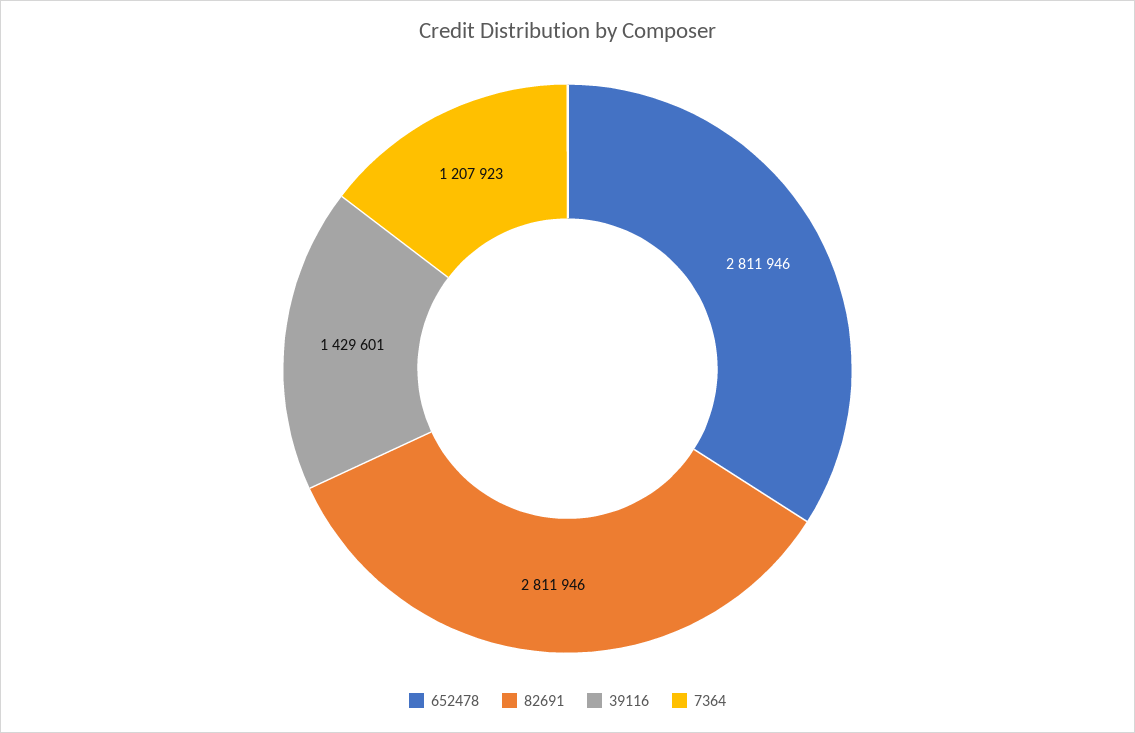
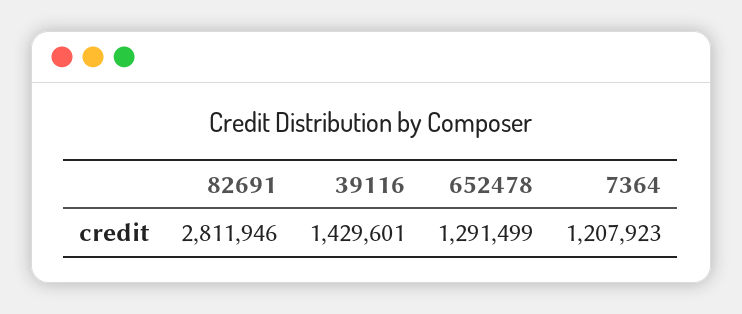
652478: 2811946 -> 1291499

